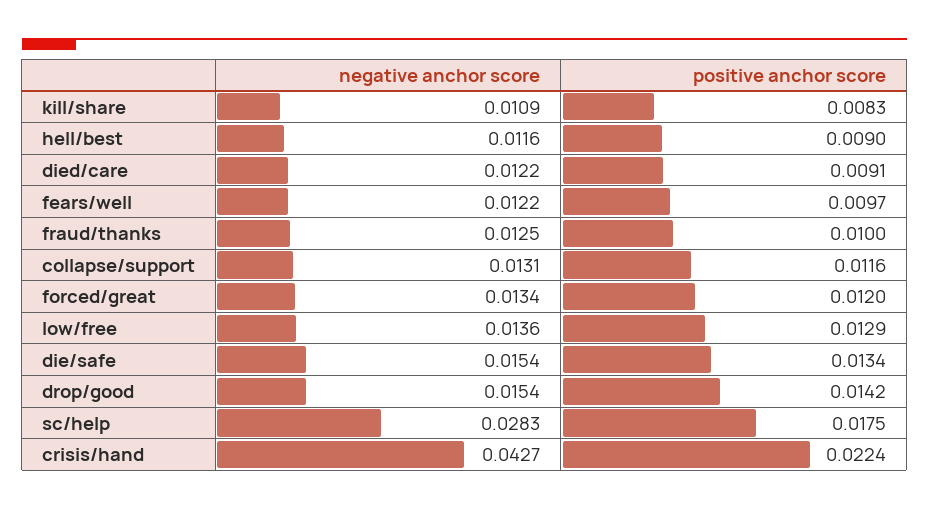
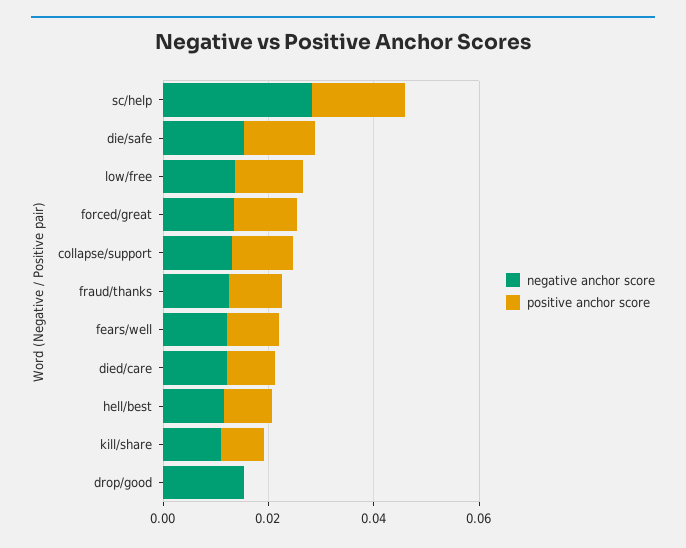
positive anchor score, drop/good: 0.0142 -> 0
negative anchor score, crisis/hand: 0.0427 -> none
positive anchor score, crisis/hand: 0.0224 -> none

